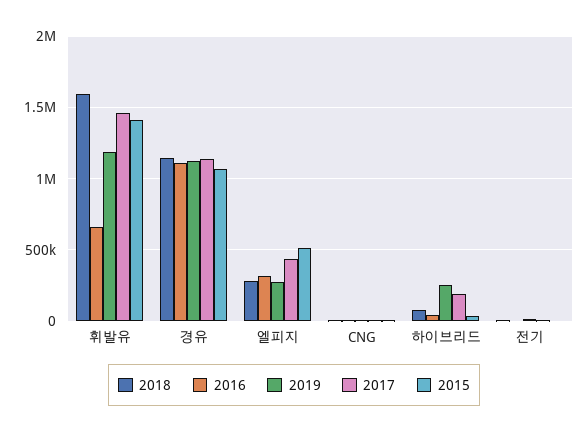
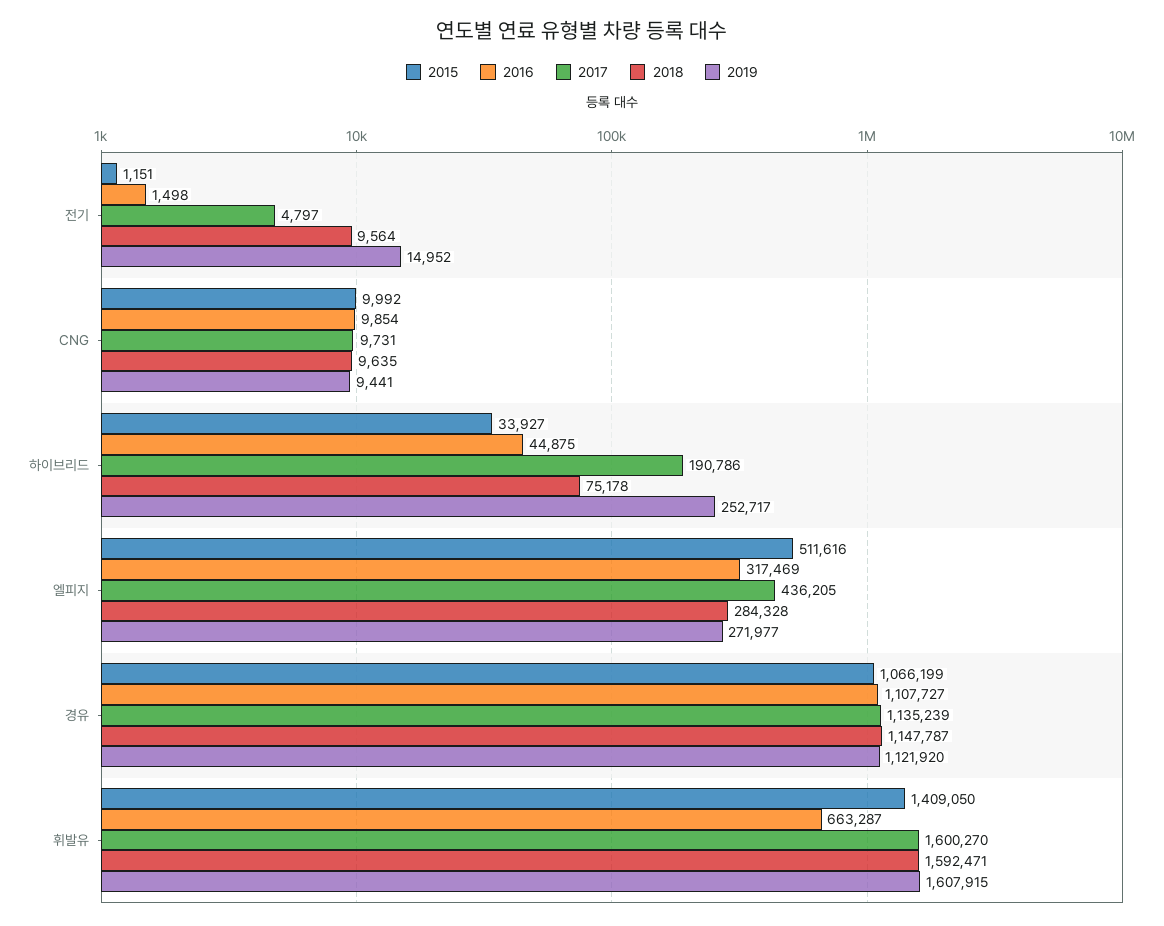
2019, 휘발유: 1200000 -> 1607915
2017, 휘발유: 1450000 -> 1600270

